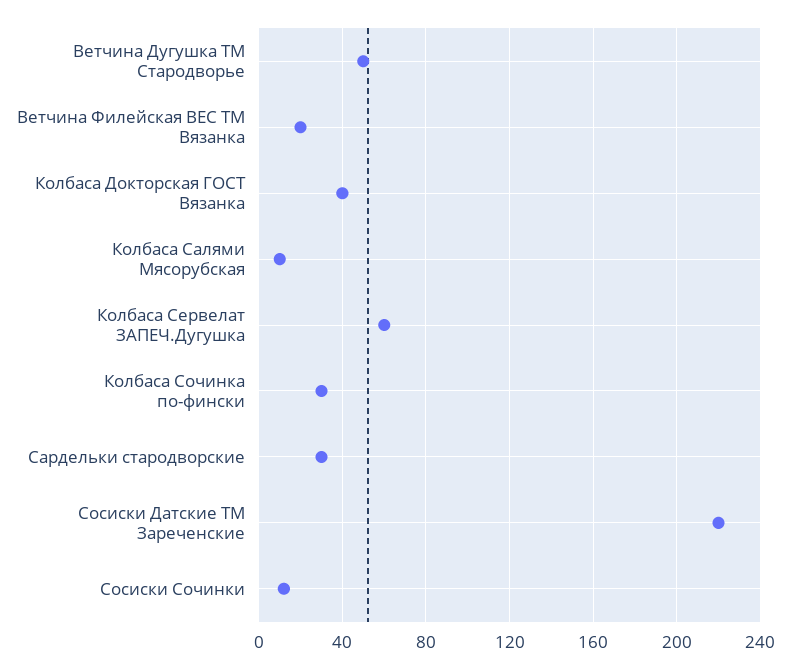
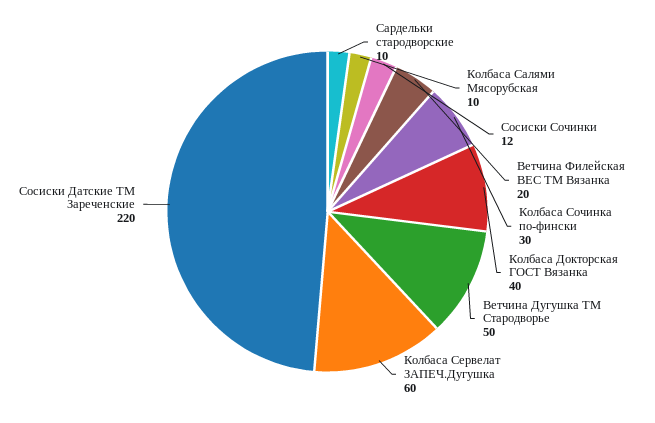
Сардельки стародворские: 30 -> 10

